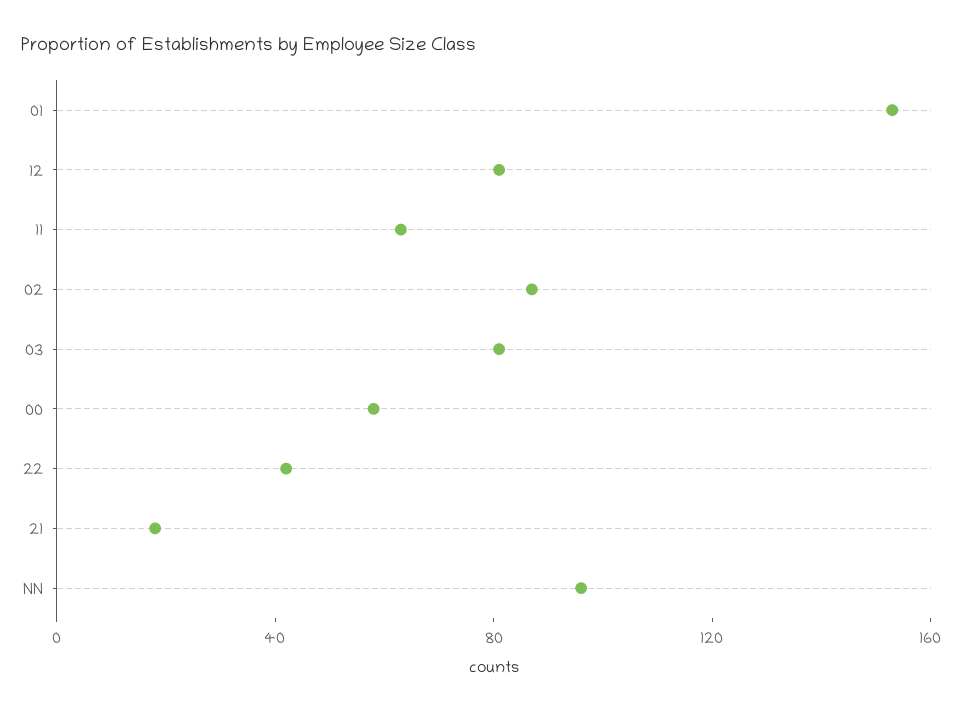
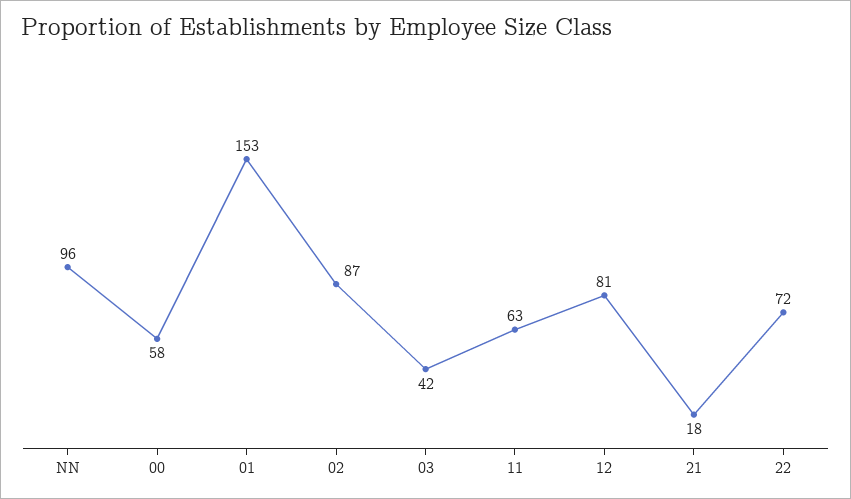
03: 80 -> 42
22: 40 -> 72

